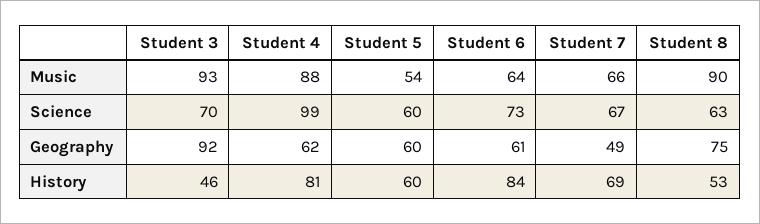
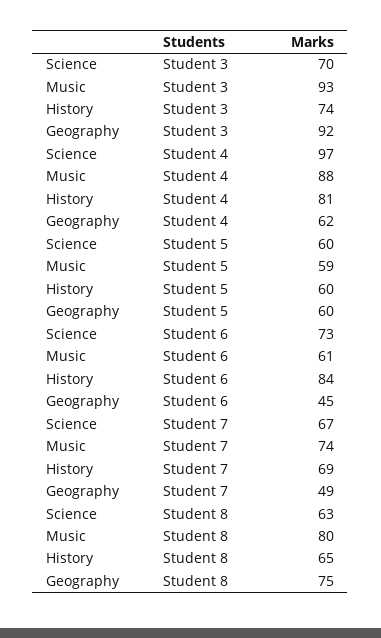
Student 5, Music: 54 -> 59
Student 6, Music: 64 -> 61
Student 7, Music: 66 -> 74
Student 8, Music: 90 -> 80
Student 4, Science: 99 -> 97
Student 6, Geography: 61 -> 45
Student 3, History: 46 -> 74
Student 8, History: 53 -> 65

